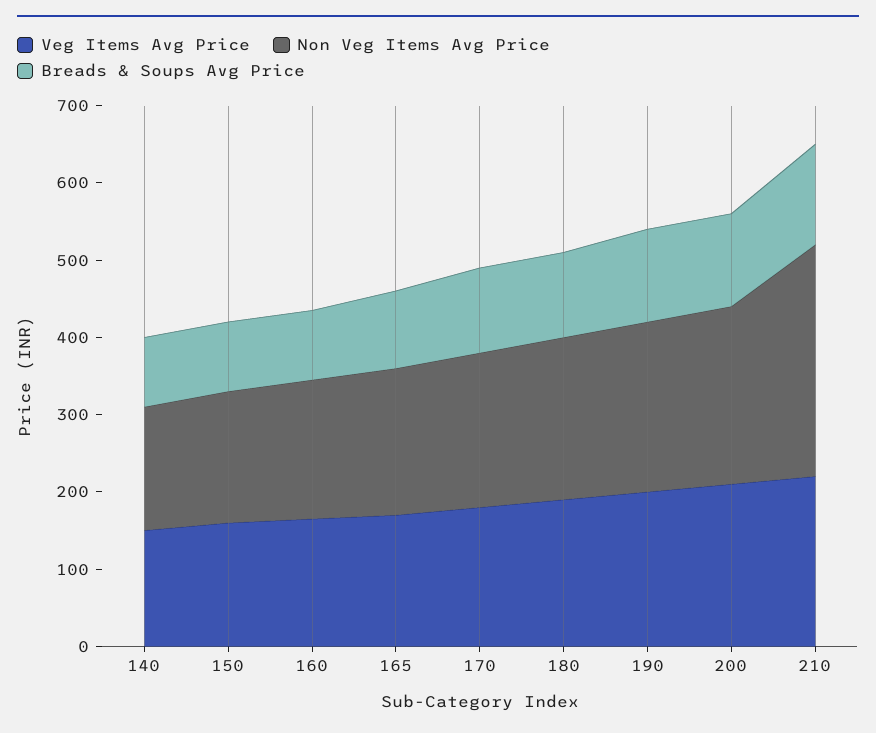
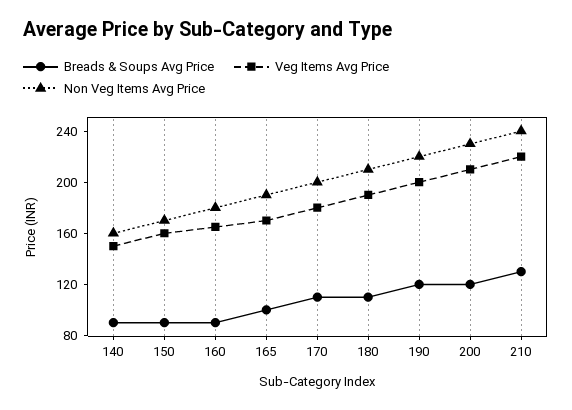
Non Veg Items Avg Price, 210: 300 -> 240

